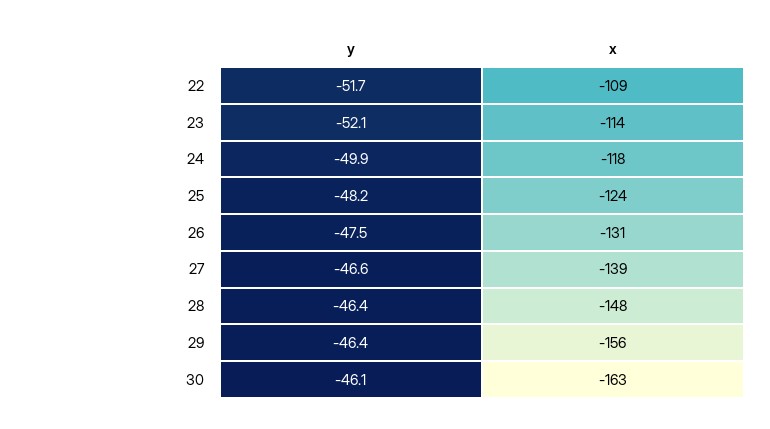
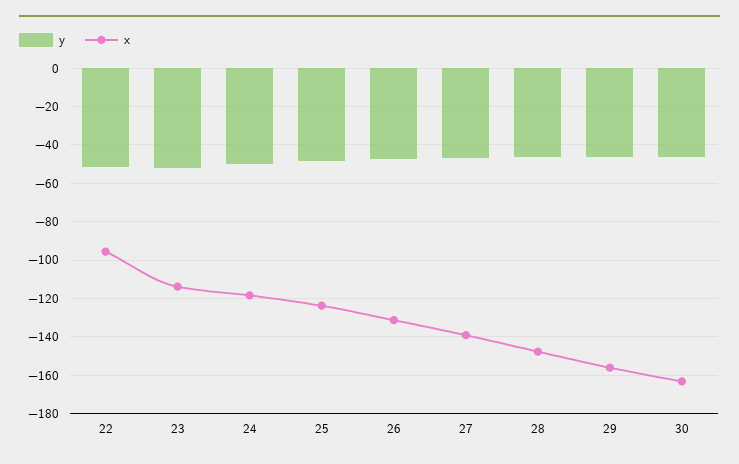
x, 22: -109 -> -95

